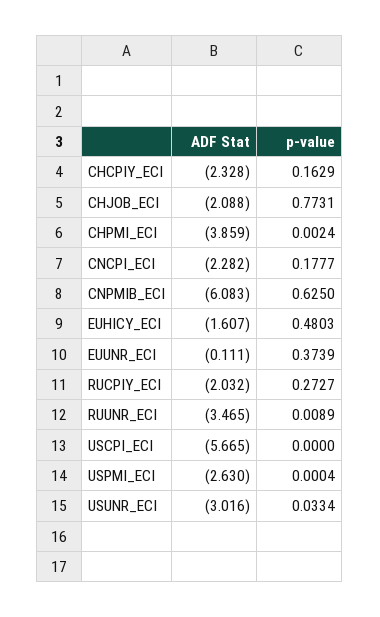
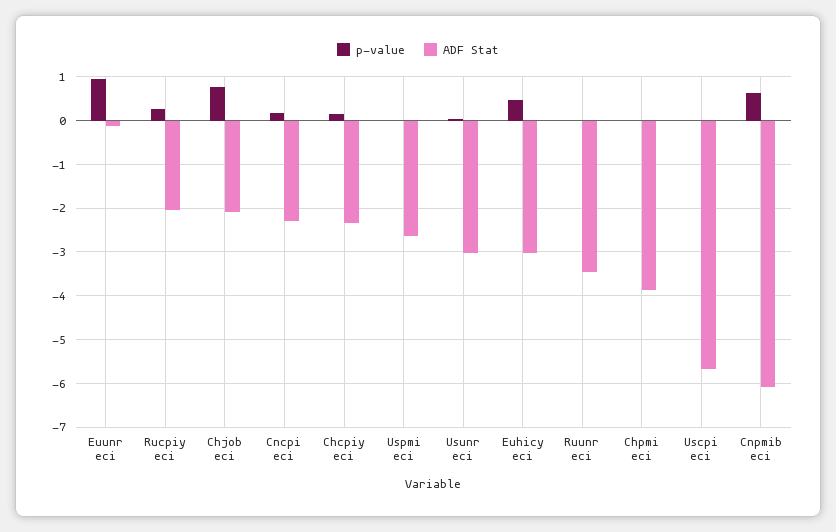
ADF Stat, EUHICY_ECI: -1.607 -> -3
p-value, EUUNR_ECI: 0.3739 -> 1

